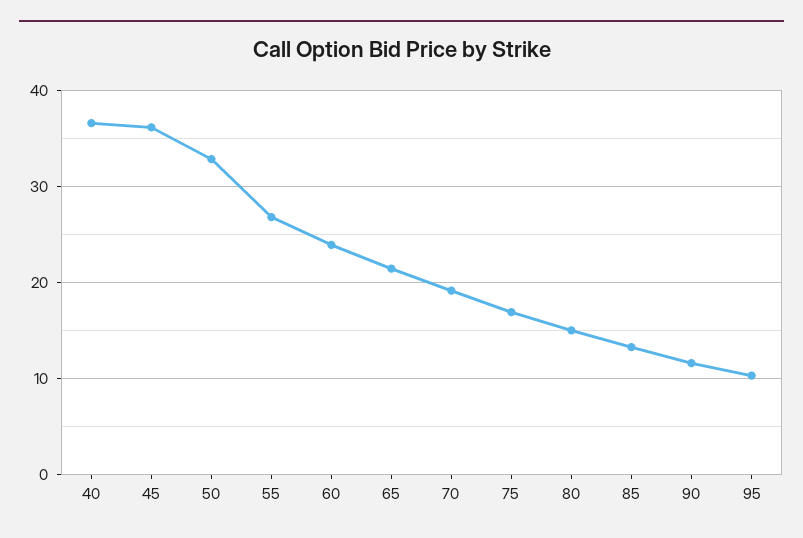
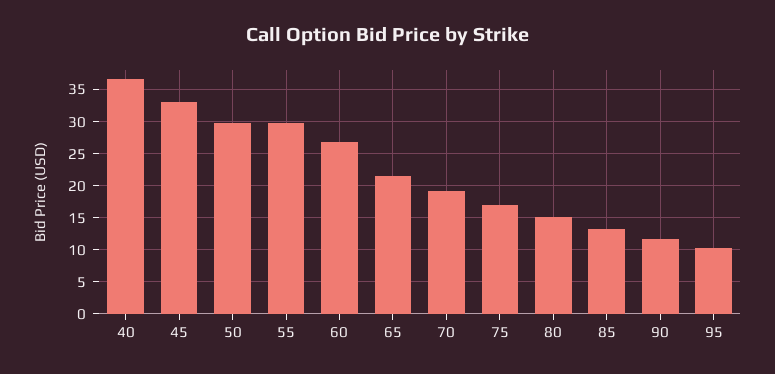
45: 36 -> 33
50: 33 -> 30
55: 27 -> 30
60: 24 -> 27

